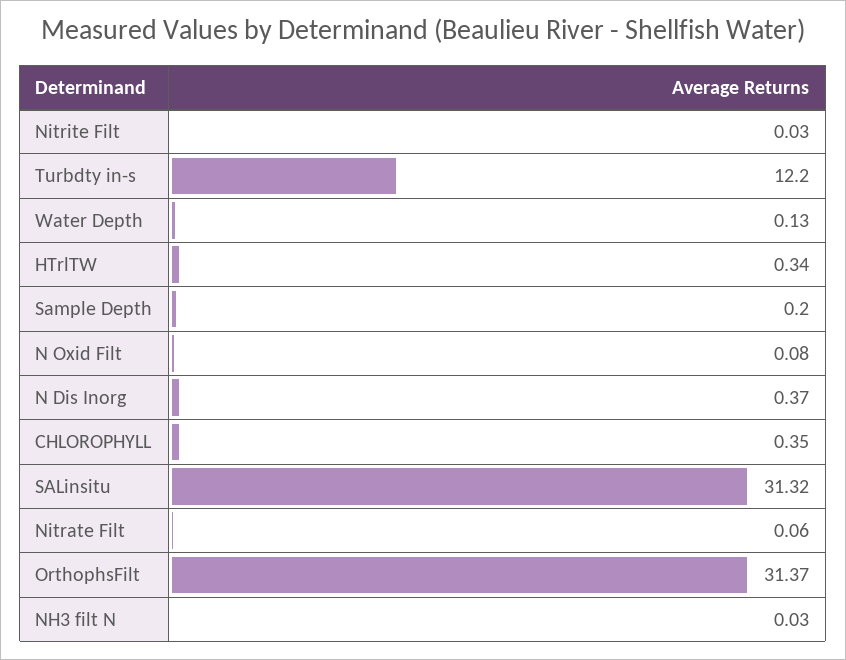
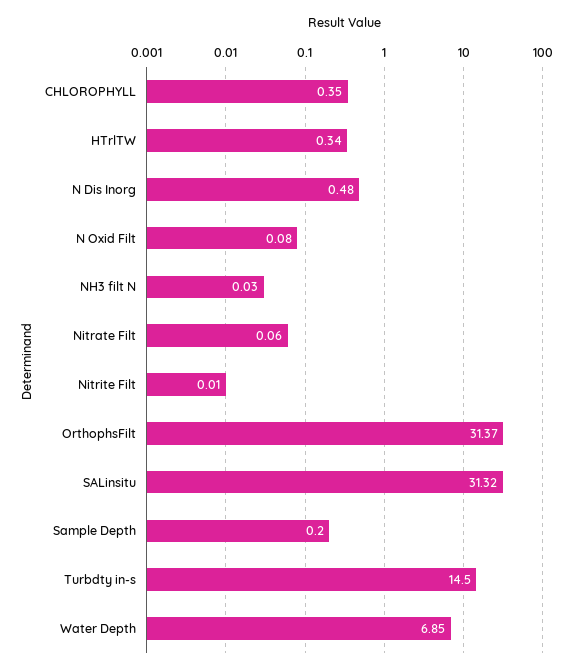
Nitrite Filt: 0.03 -> 0.01
Turbdty in-s: 12.2 -> 14.5
Water Depth: 0.13 -> 6.85
N Dis Inorg: 0.37 -> 0.48

